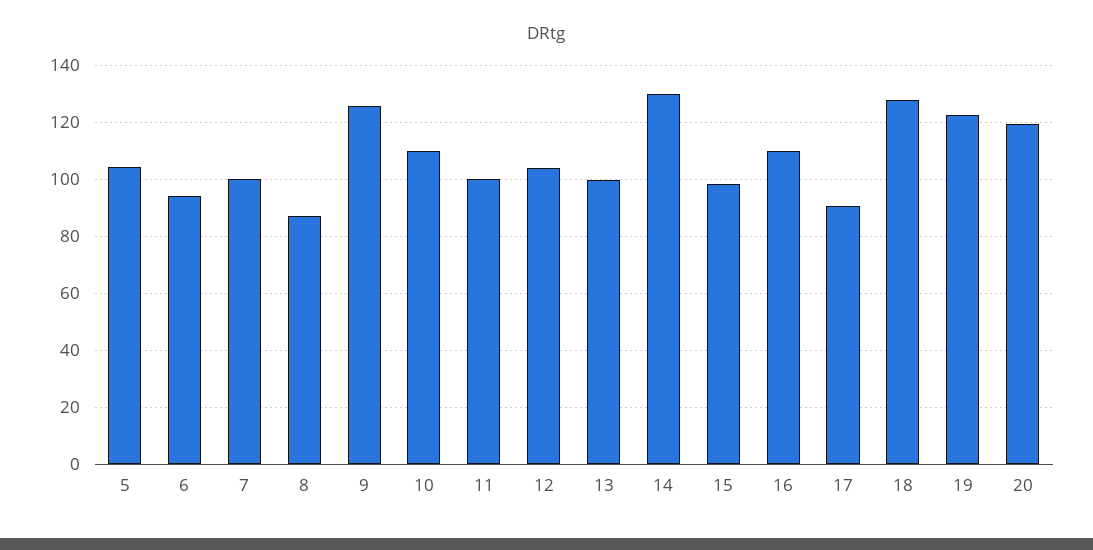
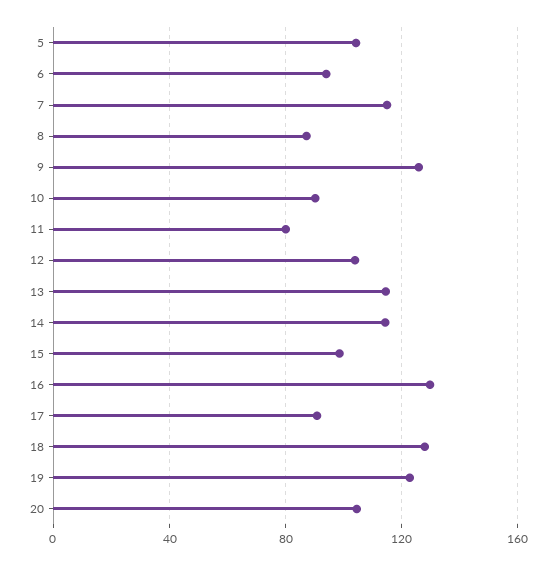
7: 100 -> 115
10: 110 -> 90
11: 100 -> 80
13: 100 -> 115
14: 130 -> 115
16: 110 -> 130
20: 120 -> 105

